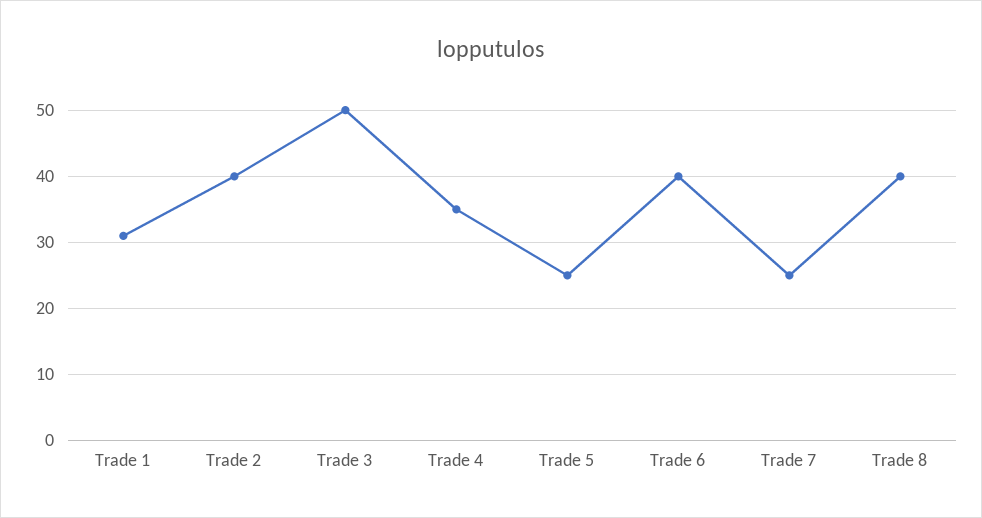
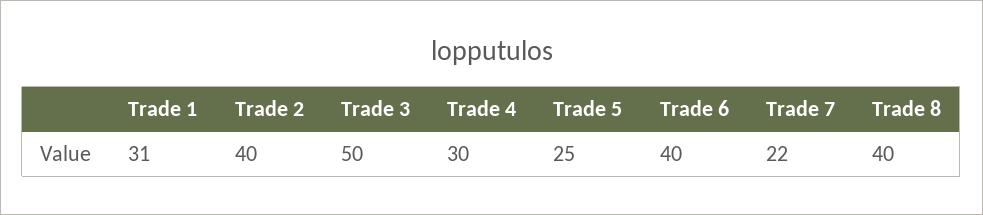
Trade 4: 35 -> 30
Trade 7: 25 -> 22

